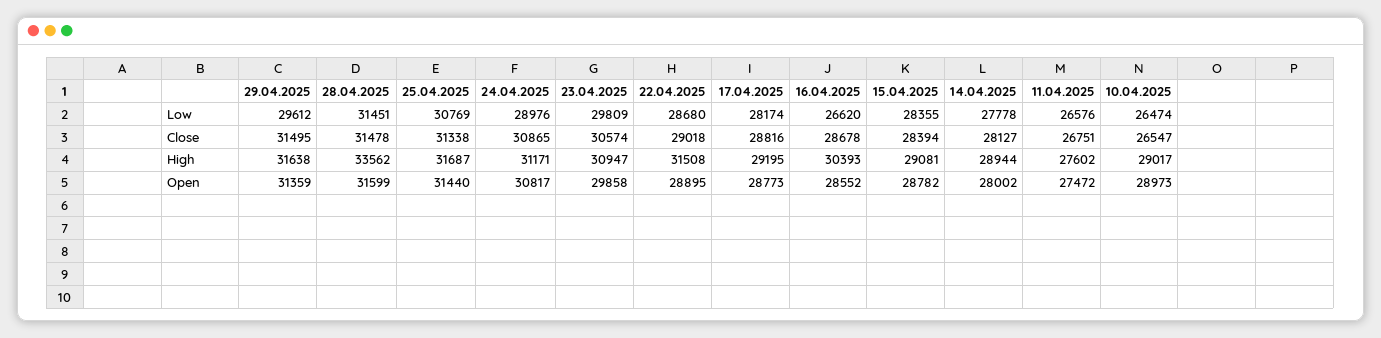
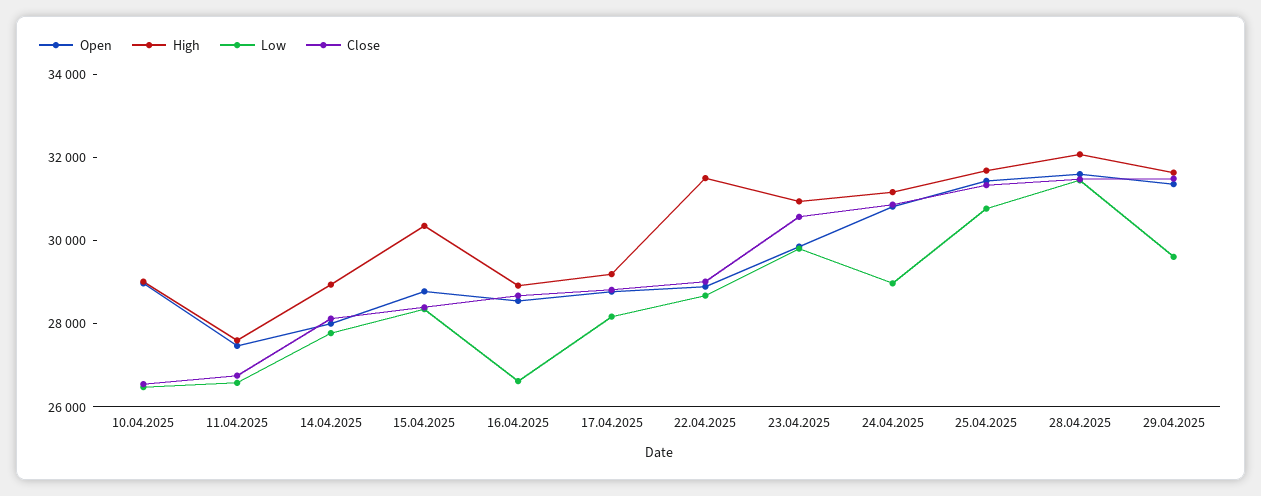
High, 28.04.2025: 33562 -> 32000
High, 16.04.2025: 30393 -> 29000
High, 15.04.2025: 29081 -> 30500

